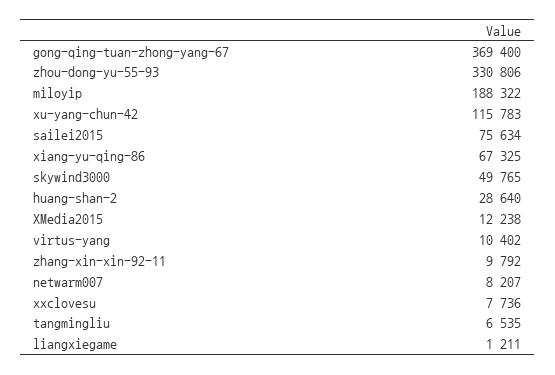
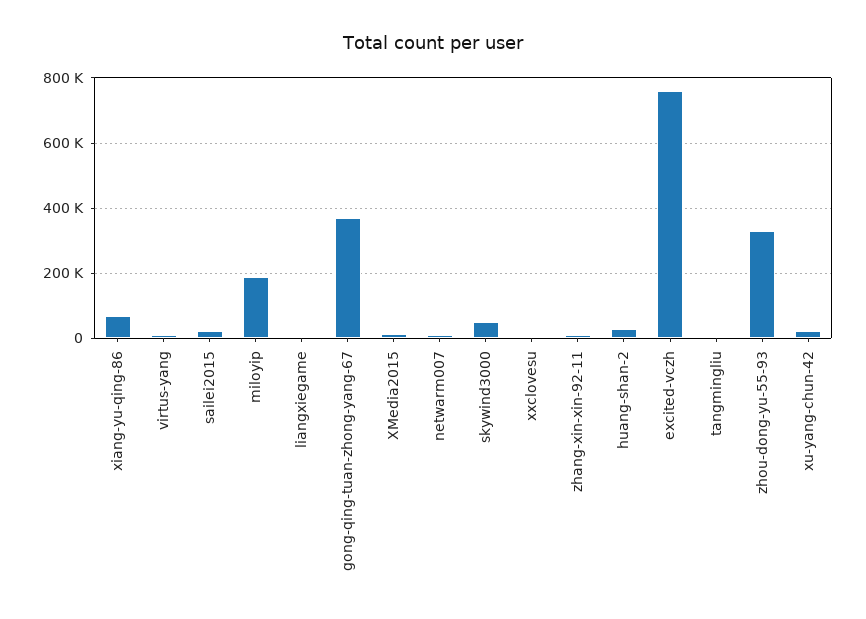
xu-yang-chun-42: 115783 -> 20000
sailei2015: 75634 -> 20000
excited-vczh: none -> 760000

